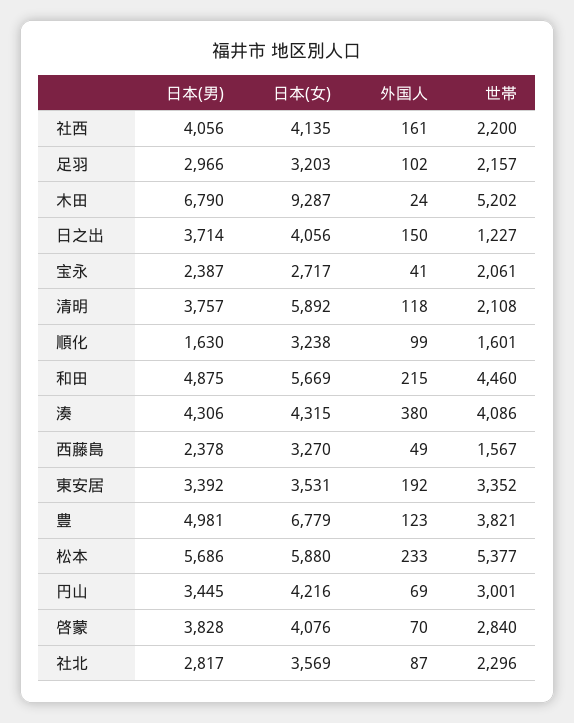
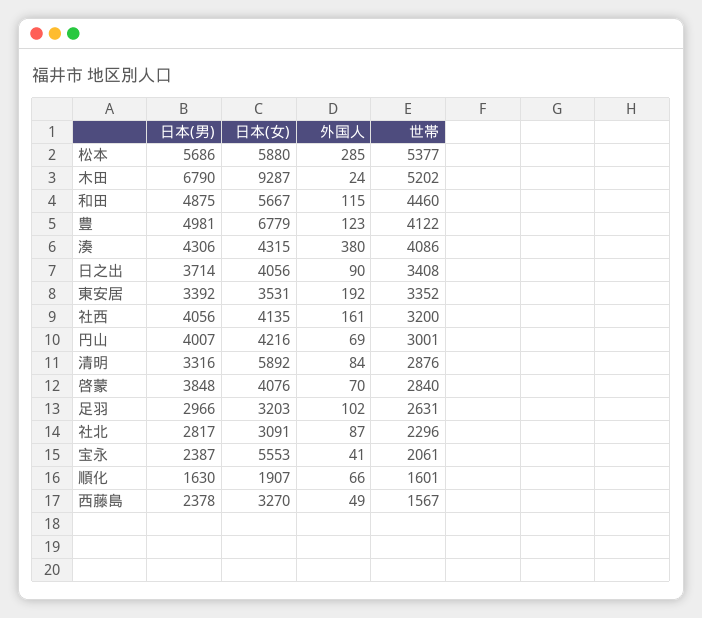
世帯, 社西: 2200 -> 3200
世帯, 足羽: 2157 -> 2631
外国人, 日之出: 150 -> 90
世帯, 日之出: 1227 -> 3408
日本(女), 宝永: 2717 -> 5553
日本(男), 清明: 3757 -> 3316
外国人, 清明: 118 -> 84
世帯, 清明: 2108 -> 2876
日本(女), 順化: 3238 -> 1907
外国人, 順化: 99 -> 66
日本(女), 和田: 5669 -> 5667
外国人, 和田: 215 -> 115
世帯, 豊: 3821 -> 4122
外国人, 松本: 233 -> 285
日本(男), 円山: 3445 -> 4007
日本(男), 啓蒙: 3828 -> 3848
日本(女), 社北: 3569 -> 3091

